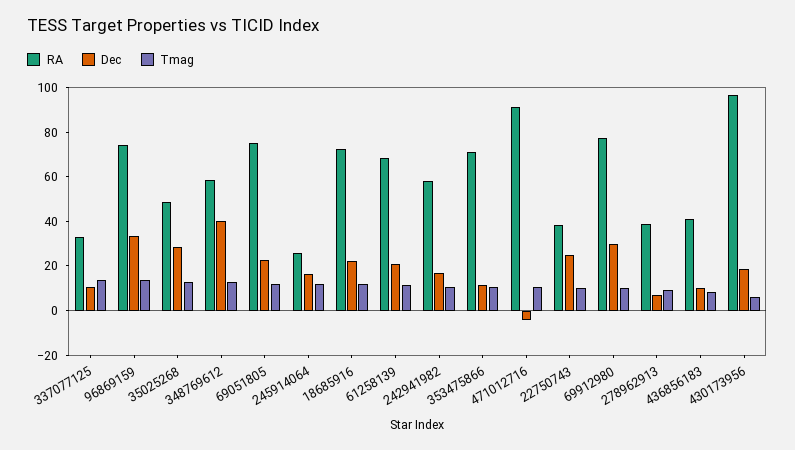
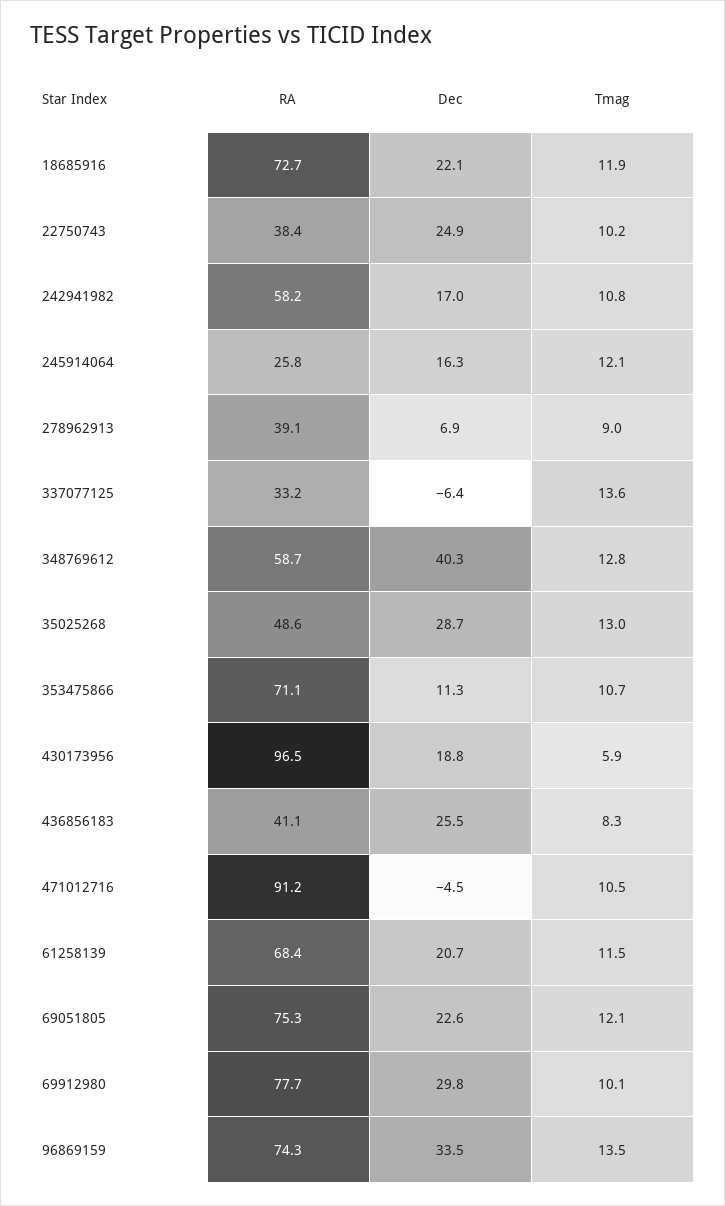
Dec, 337077125: 10 -> -6.4
Dec, 436856183: 10 -> 25.5

